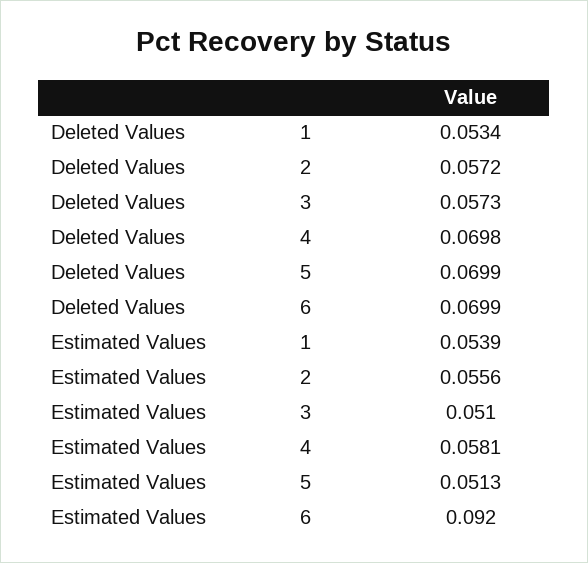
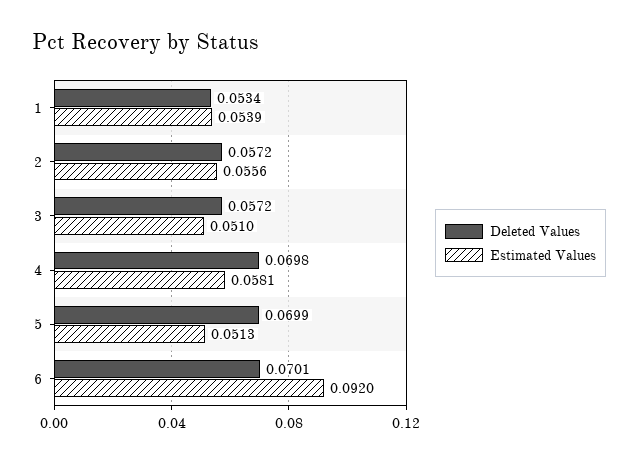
Deleted Values, 3: 0.0573 -> 0.0572
Deleted Values, 6: 0.0699 -> 0.0701

